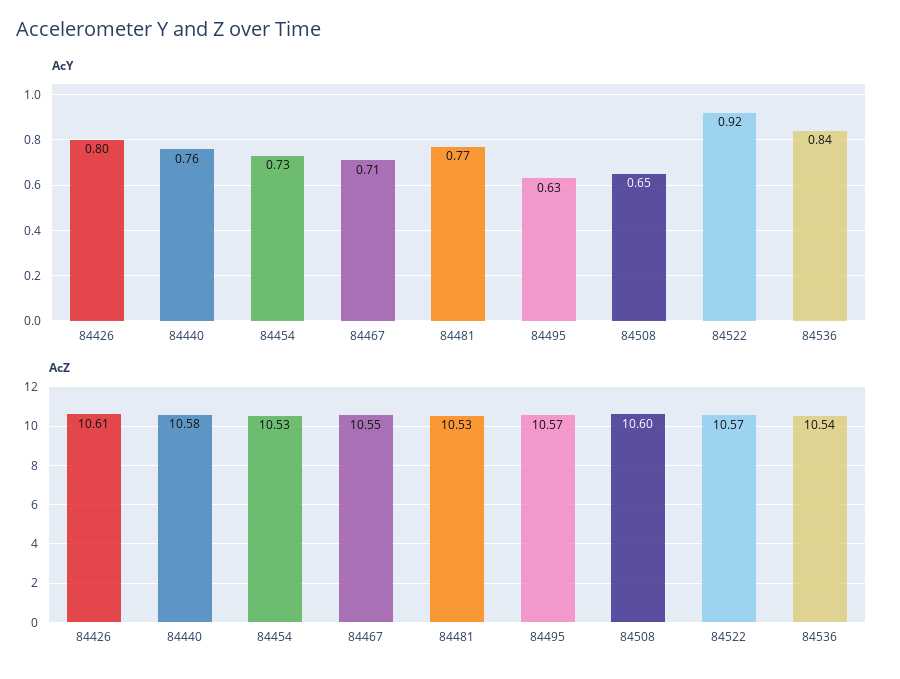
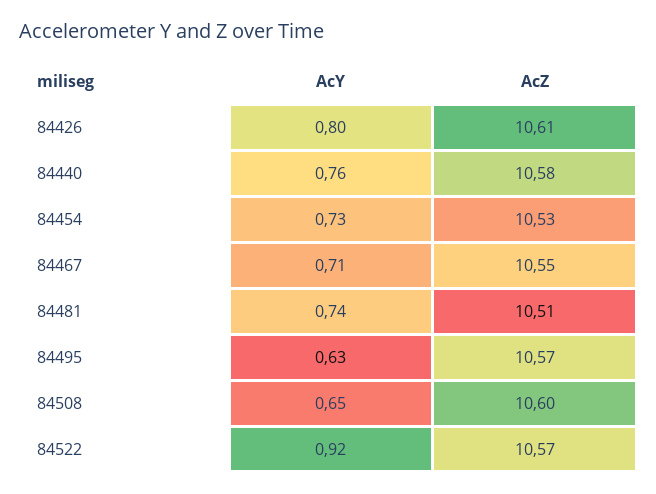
AcY, 84481: 0.77 -> 0.74
AcY, 84536: 0.84 -> none
AcZ, 84481: 10.53 -> 10.51
AcZ, 84536: 10.54 -> none

